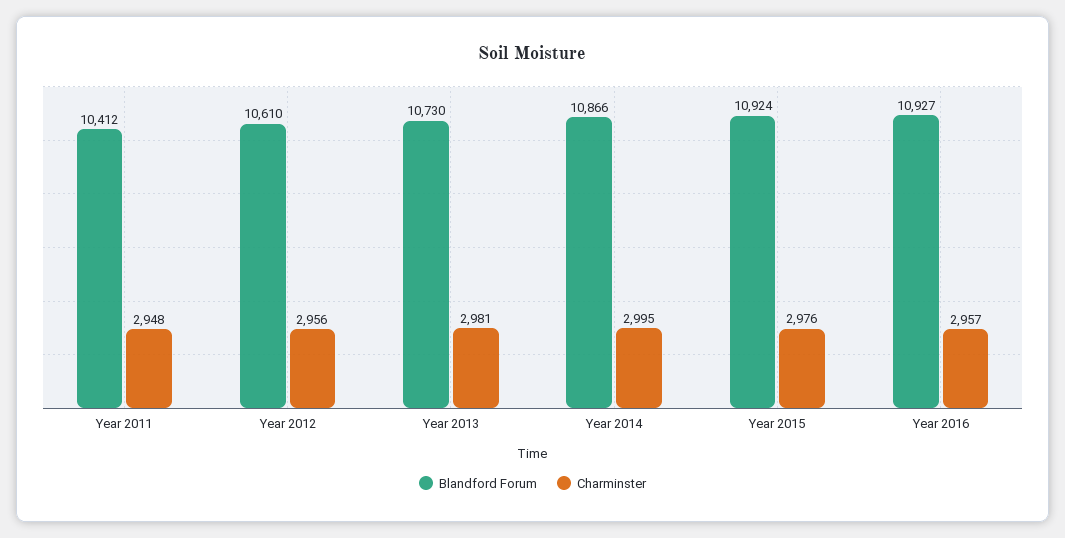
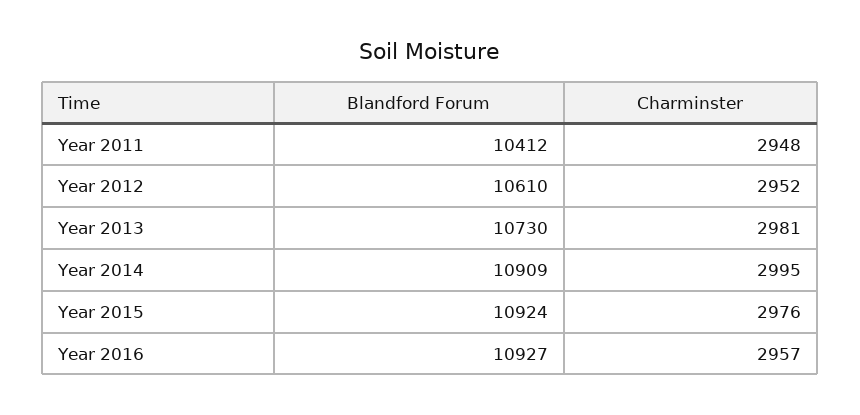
Charminster, Year 2012: 2956 -> 2952
Blandford Forum, Year 2014: 10866 -> 10909

